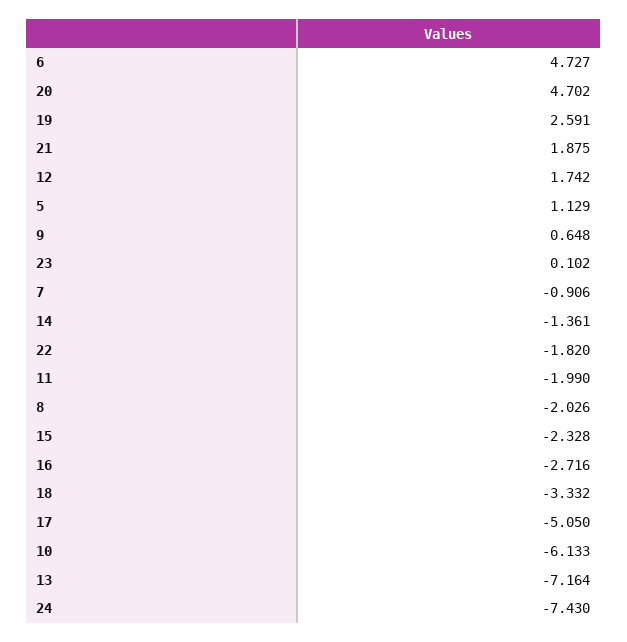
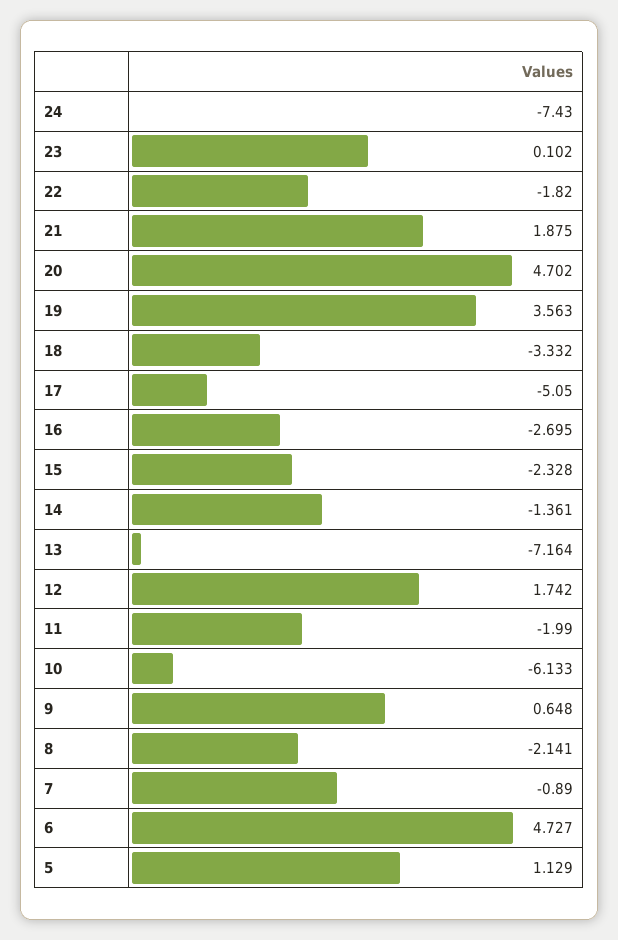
19: 2.591 -> 3.563
7: -0.906 -> -0.89
8: -2.026 -> -2.141
16: -2.716 -> -2.695

